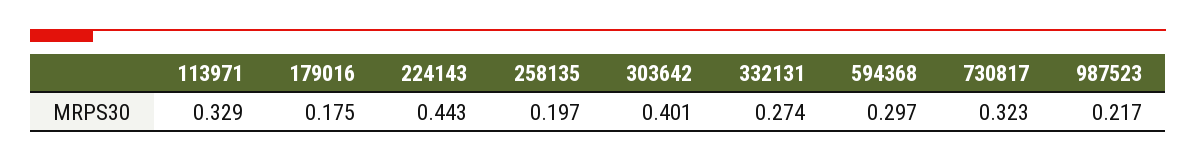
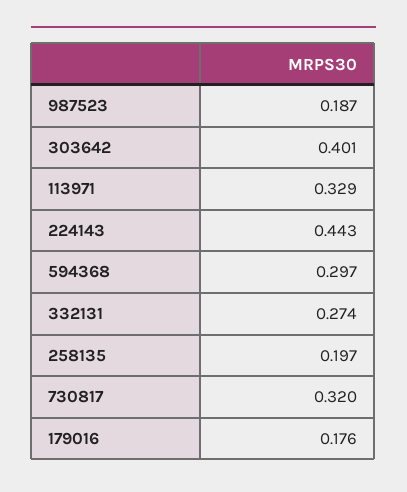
179016: 0.175 -> 0.176
730817: 0.323 -> 0.32
987523: 0.217 -> 0.187

